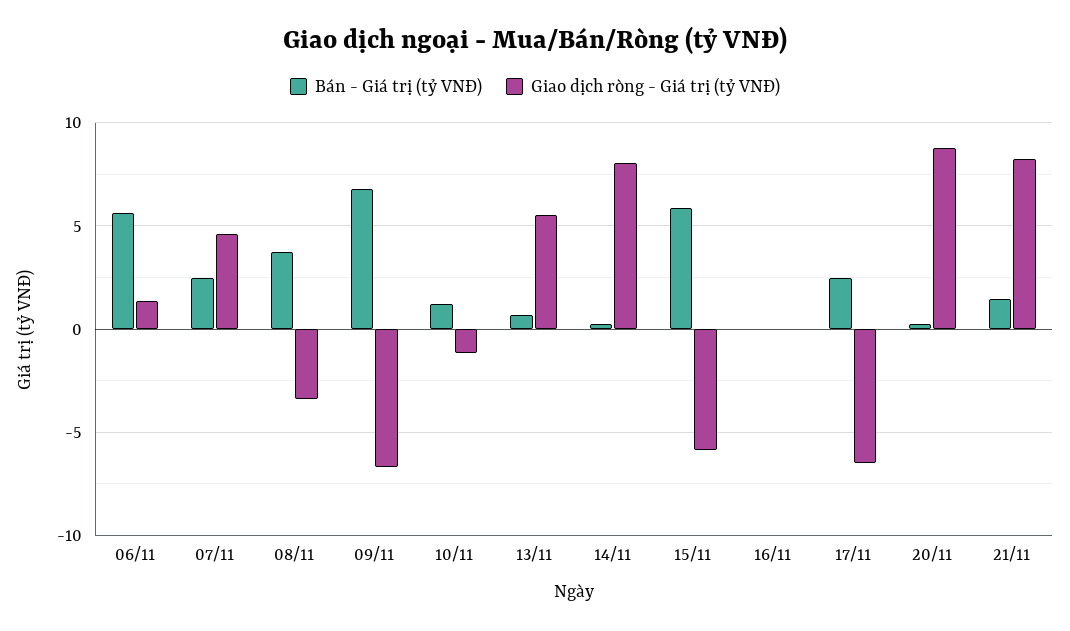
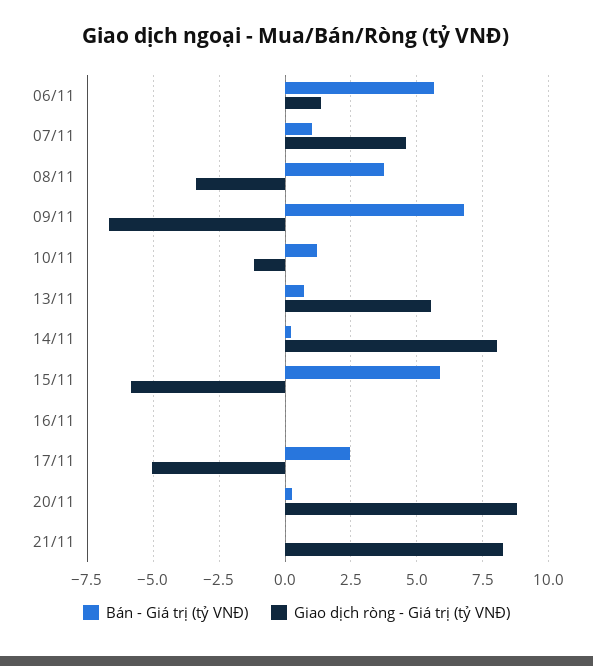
Bán - Giá trị (tỷ VNĐ), 07/11: 2.5 -> 1
Giao dịch ròng - Giá trị (tỷ VNĐ), 17/11: -6.5 -> -5
Bán - Giá trị (tỷ VNĐ), 21/11: 1.5 -> 0

